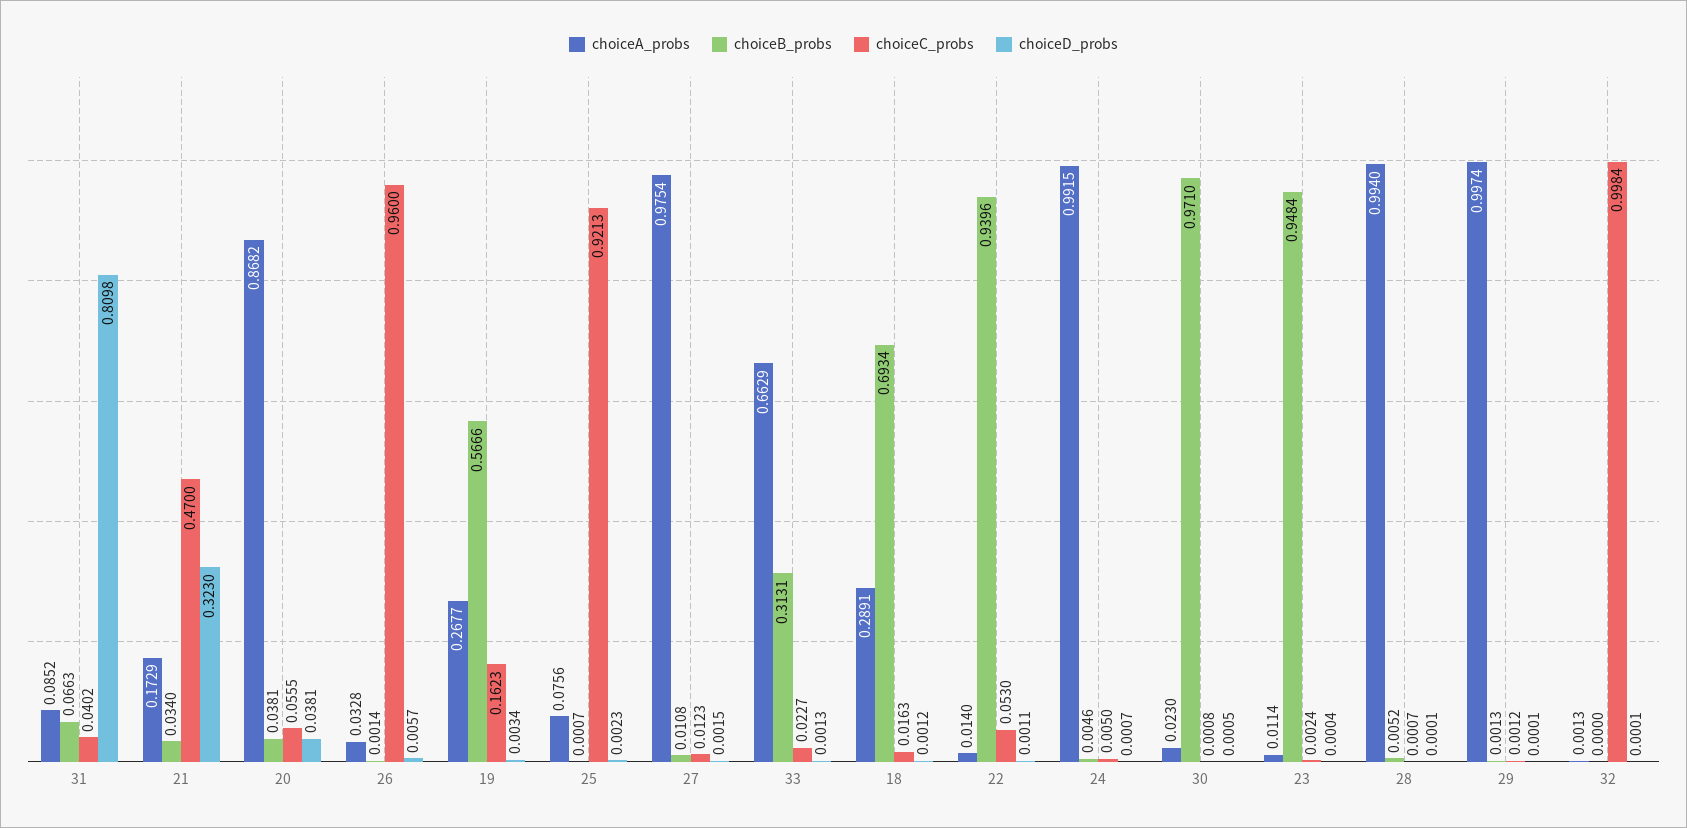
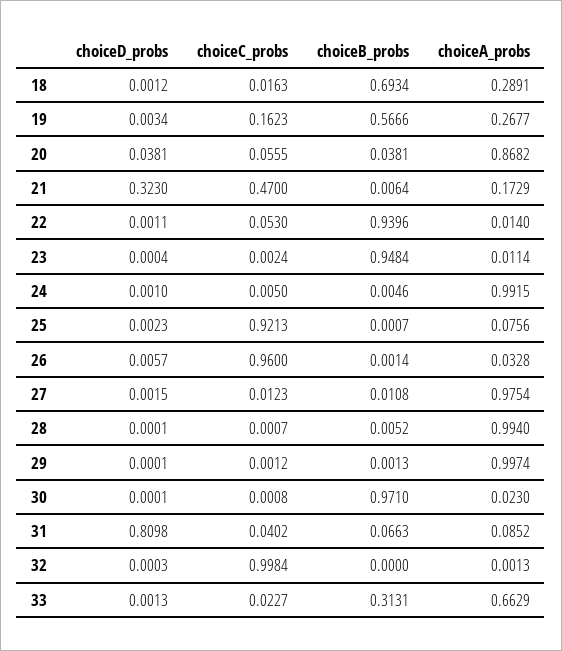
choiceB_probs, 21: 0.034 -> 0.0064
choiceD_probs, 24: 0.0007 -> 0.001
choiceD_probs, 30: 0.0005 -> 0.0001
choiceD_probs, 32: 0.0001 -> 0.0003

